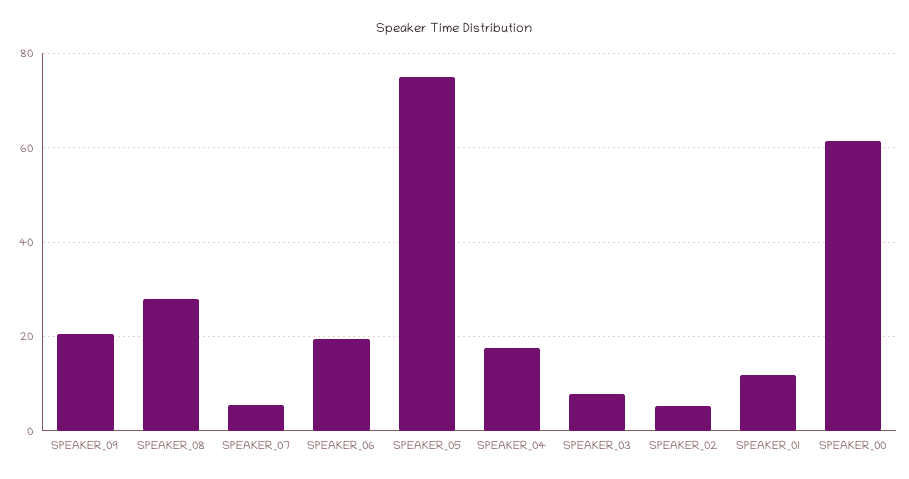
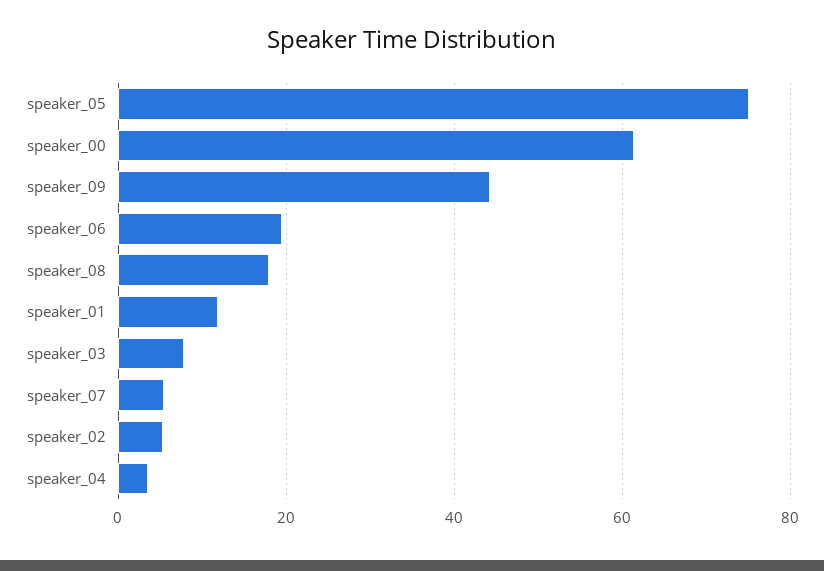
SPEAKER_09: 20 -> 44
SPEAKER_08: 28 -> 18
SPEAKER_04: 18 -> 4

